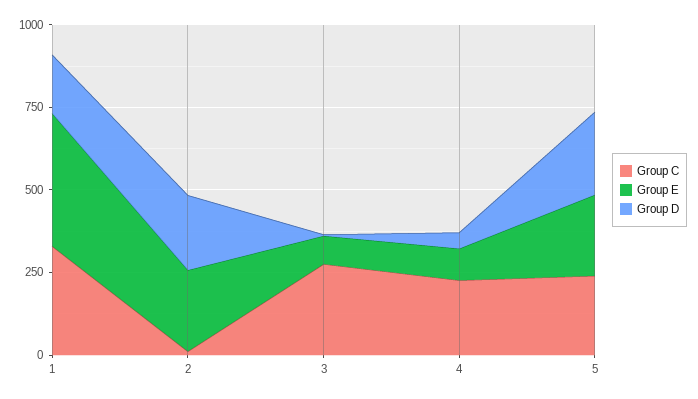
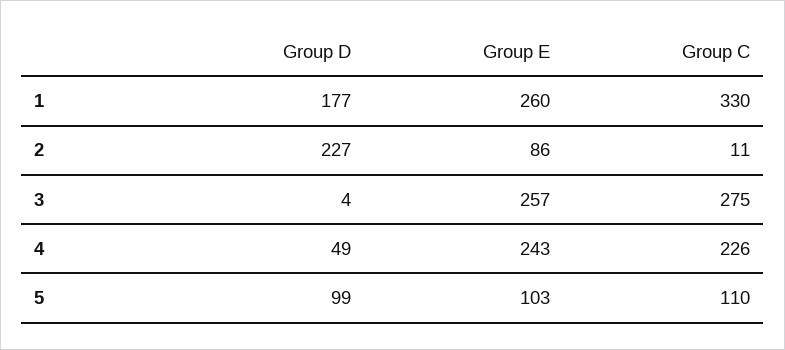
Group E, 1: 400 -> 260
Group E, 2: 250 -> 86
Group E, 3: 100 -> 257
Group E, 4: 100 -> 243
Group C, 5: 250 -> 110
Group E, 5: 250 -> 103
Group D, 5: 250 -> 99

